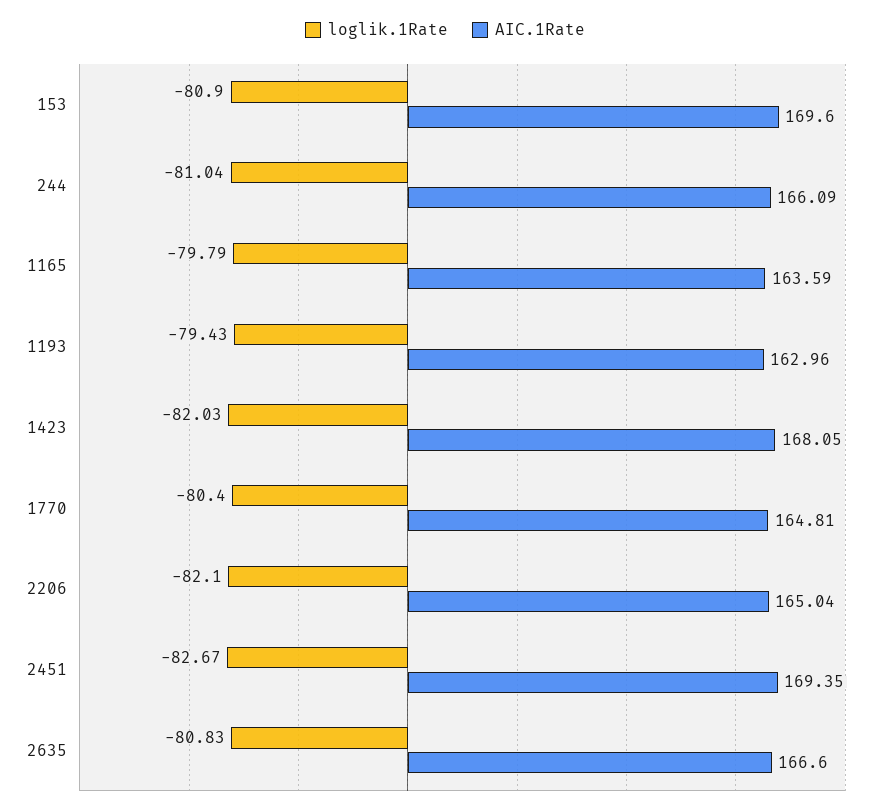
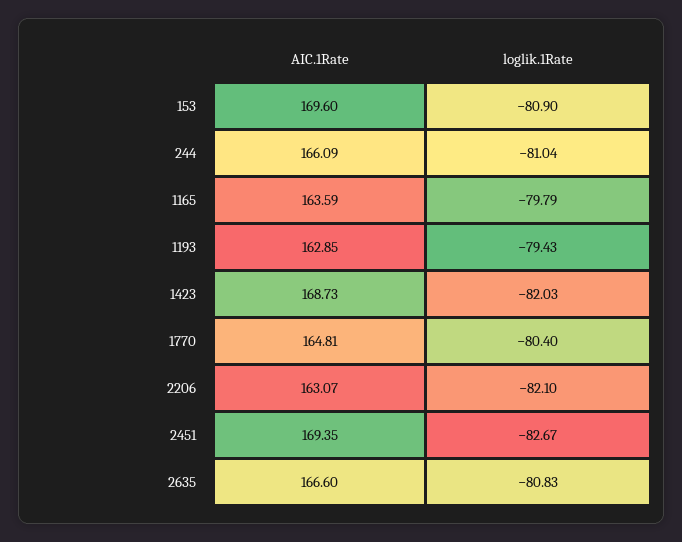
AIC.1Rate, 1193: 162.96 -> 162.85
AIC.1Rate, 1423: 168.05 -> 168.73
AIC.1Rate, 2206: 165.04 -> 163.07

